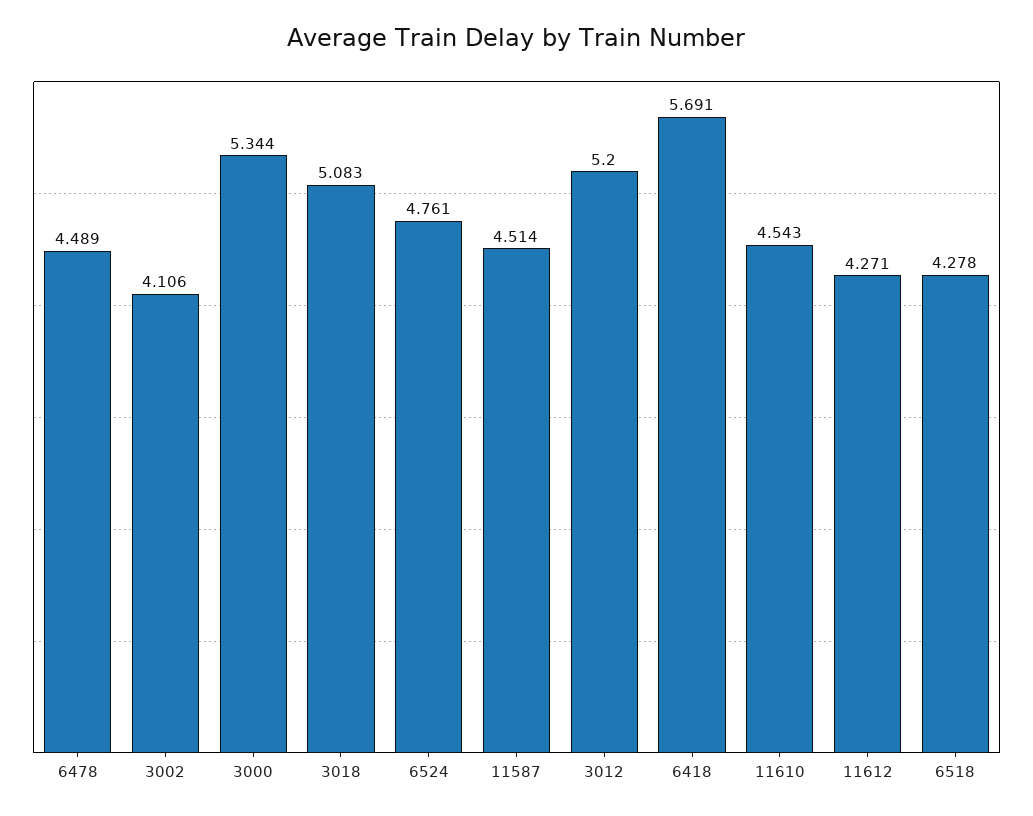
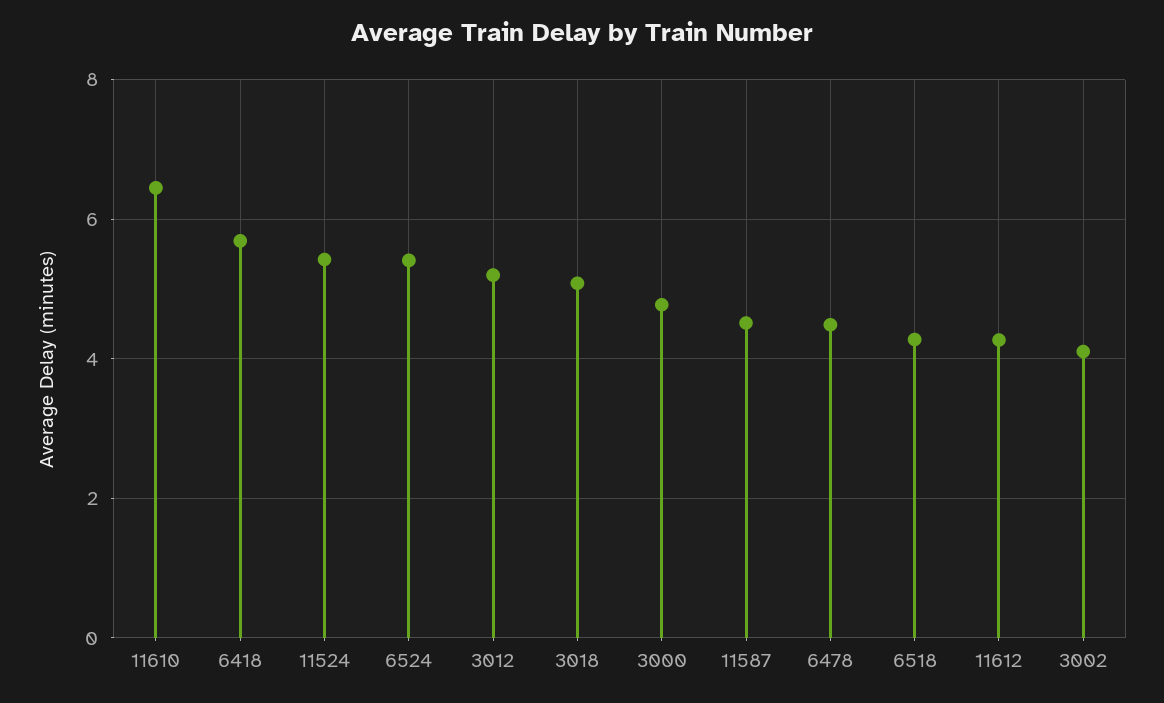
3000: 5.344 -> 4.8
6524: 4.761 -> 5.4
11610: 4.543 -> 6.4
11524: none -> 5.4

